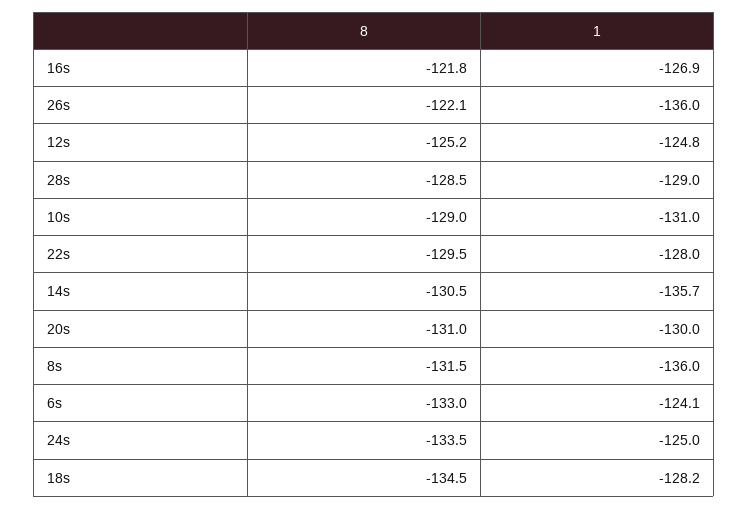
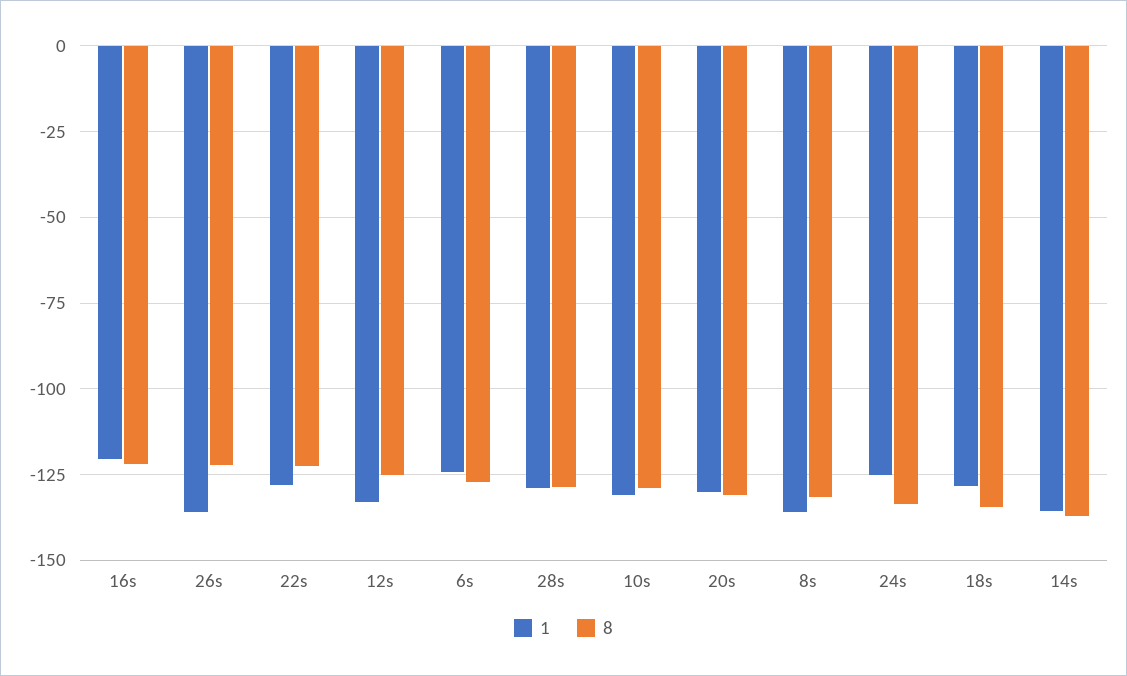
1, 16s: -126.9 -> -120
1, 12s: -124.8 -> -132.5
8, 22s: -129.5 -> -122.5
8, 14s: -130.5 -> -137.5
8, 6s: -133 -> -127.5

